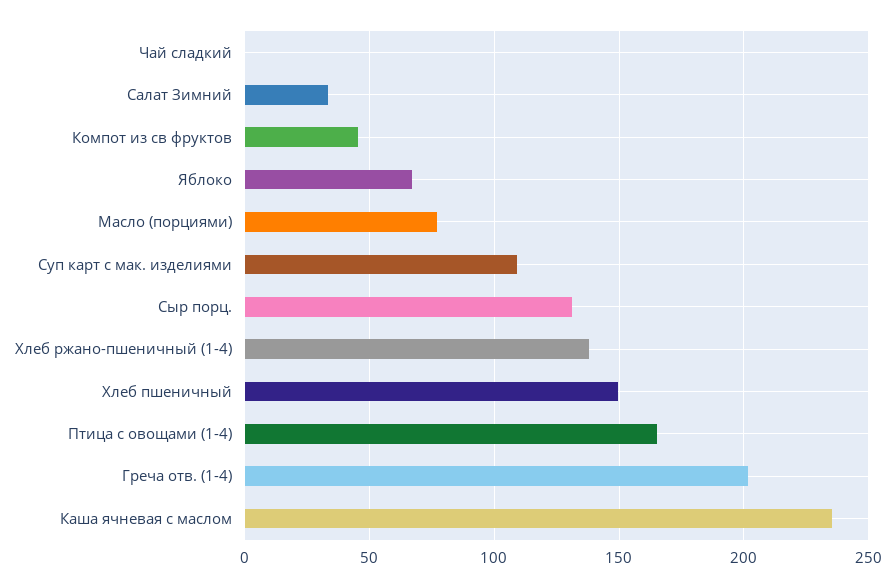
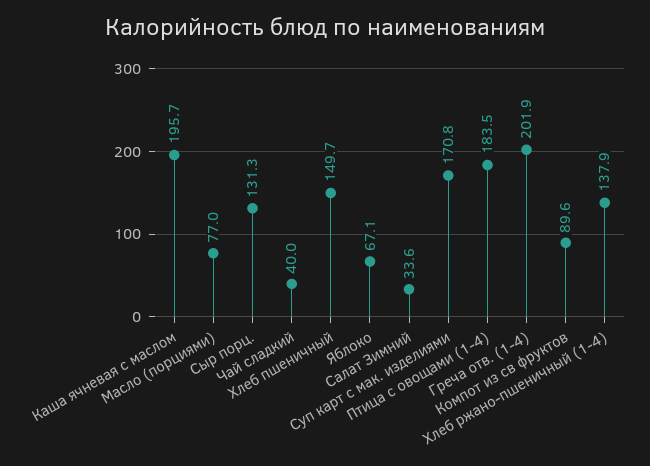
Чай сладкий: 0 -> 40
Компот из св фруктов: 45 -> 89.6
Суп карт с мак. изделиями: 110 -> 170.8
Птица с овощами (1-4): 165 -> 183.5
Каша ячневая с маслом: 235 -> 195.7

